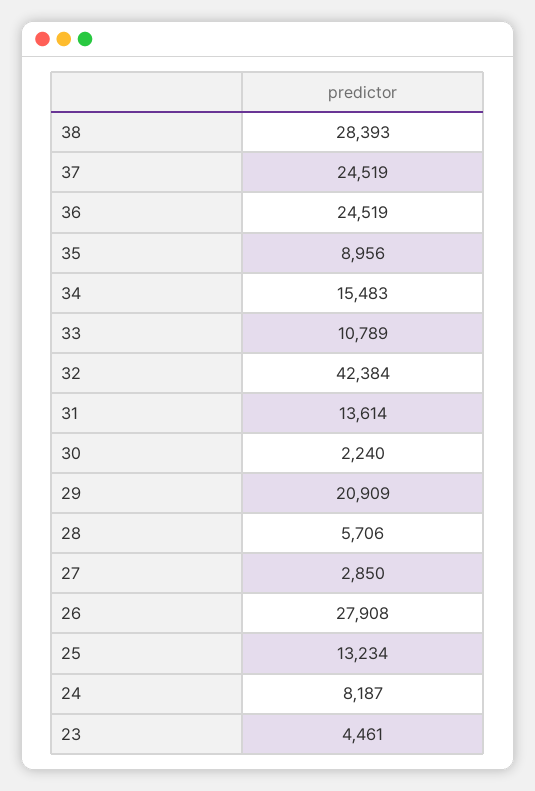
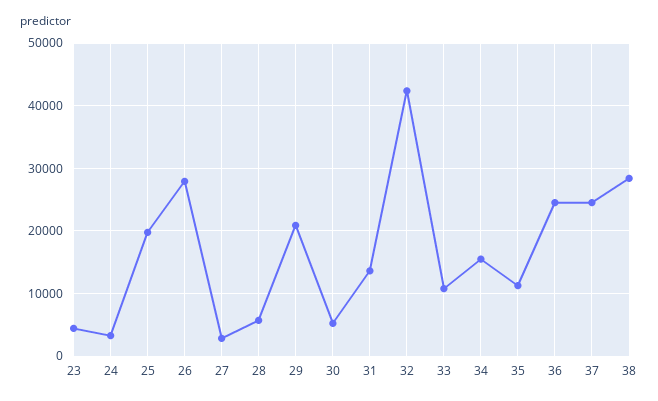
35: 8956 -> 11000
30: 2240 -> 5000
25: 13234 -> 20000
24: 8187 -> 3000

